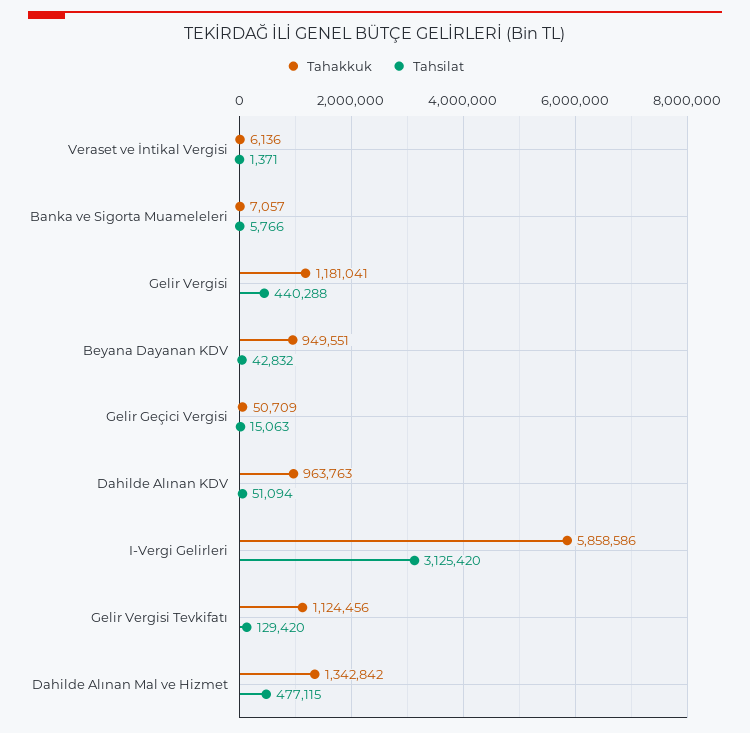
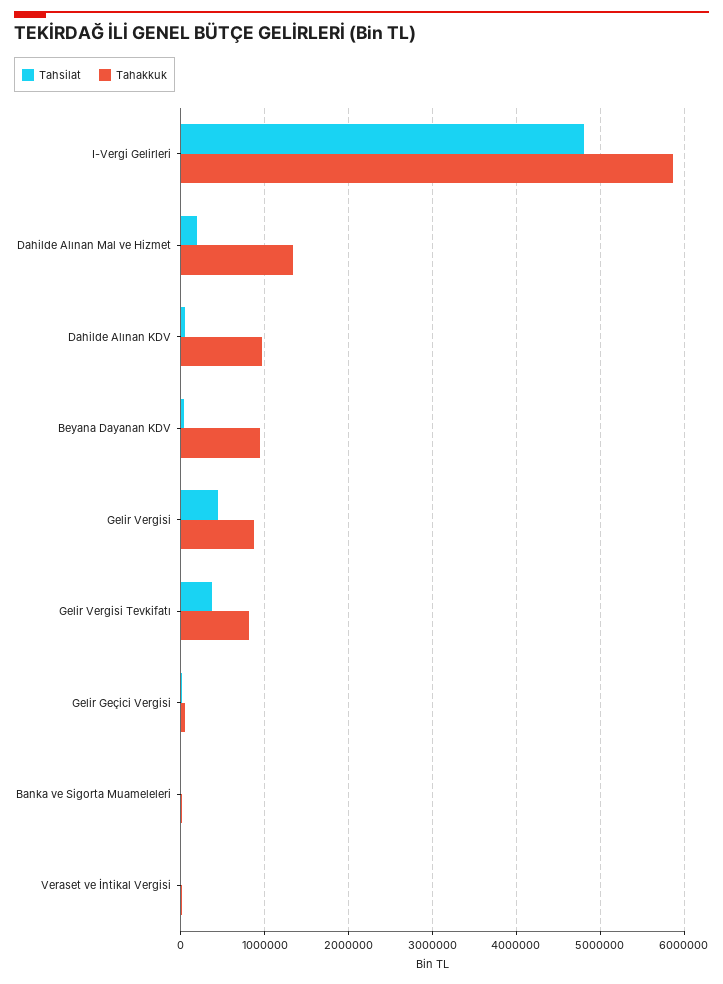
Tahakkuk, Gelir Vergisi: 1181041 -> 900000
Tahsilat, I-Vergi Gelirleri: 3125420 -> 4800000
Tahakkuk, Gelir Vergisi Tevkifatı: 1124456 -> 800000
Tahsilat, Gelir Vergisi Tevkifatı: 129420 -> 400000
Tahsilat, Dahilde Alınan Mal ve Hizmet: 477115 -> 200000

